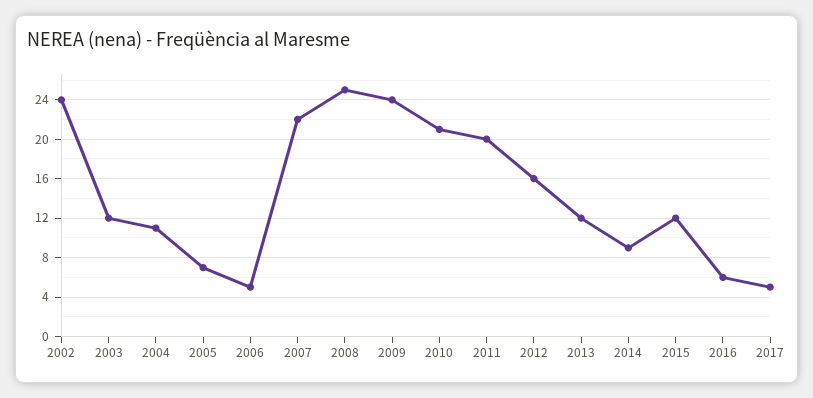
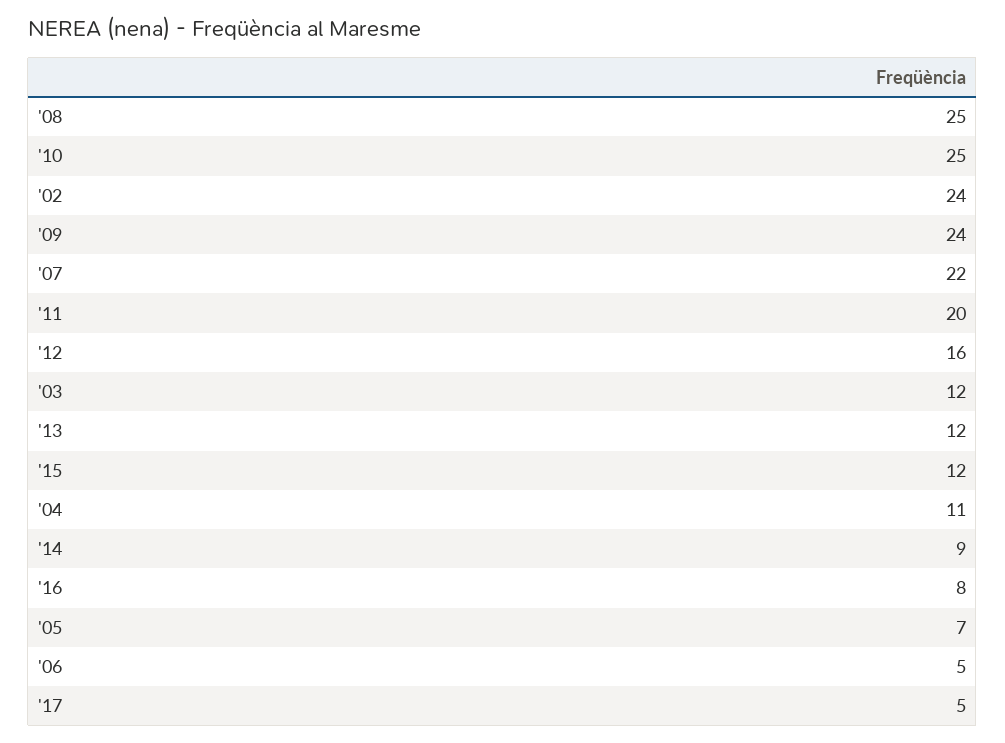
2010: 21 -> 25
2016: 6 -> 8

